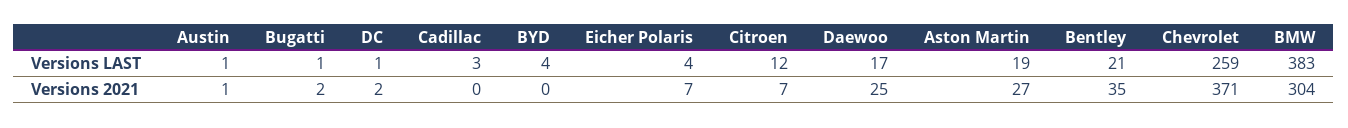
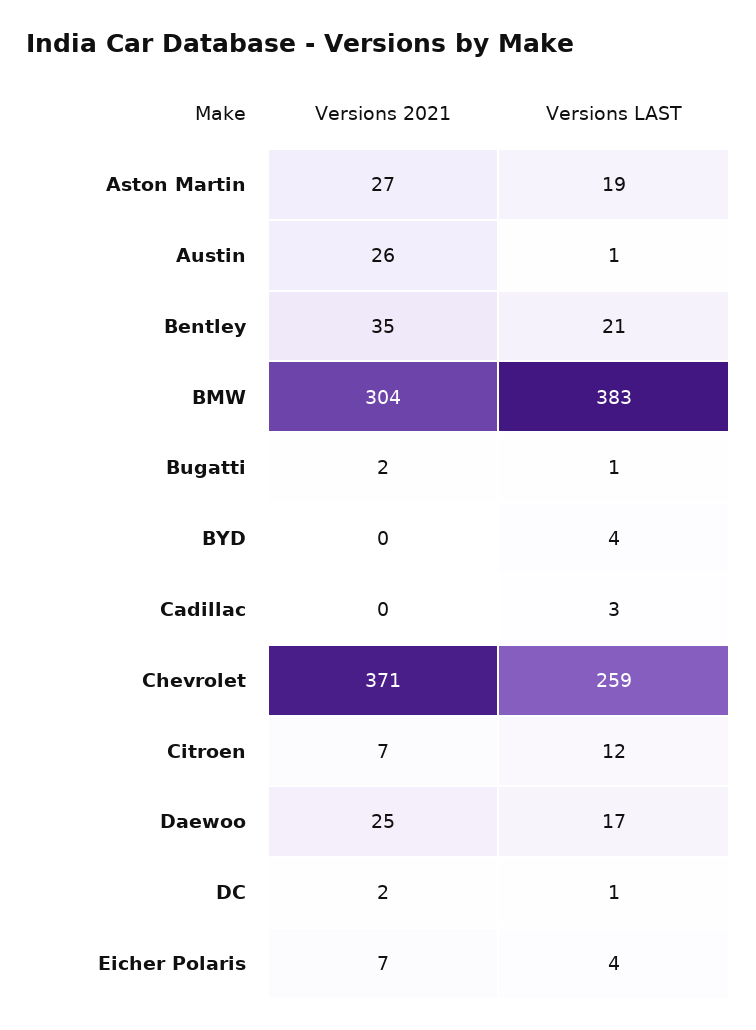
Austin, Versions 2021: 1 -> 26

